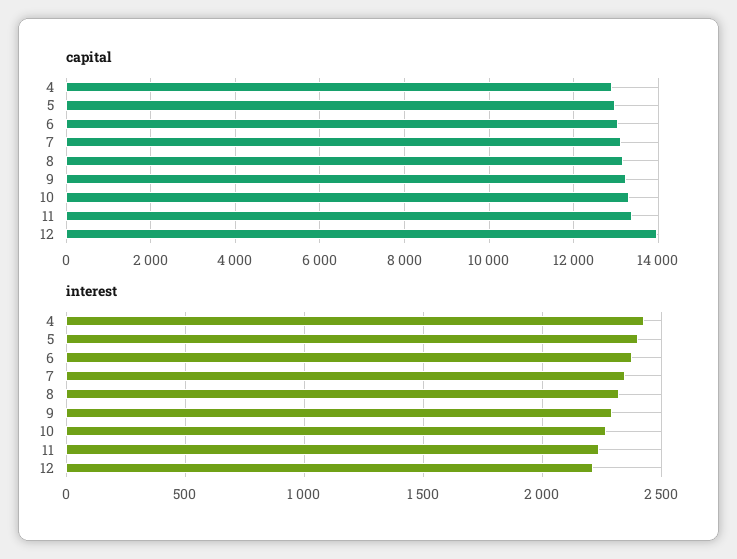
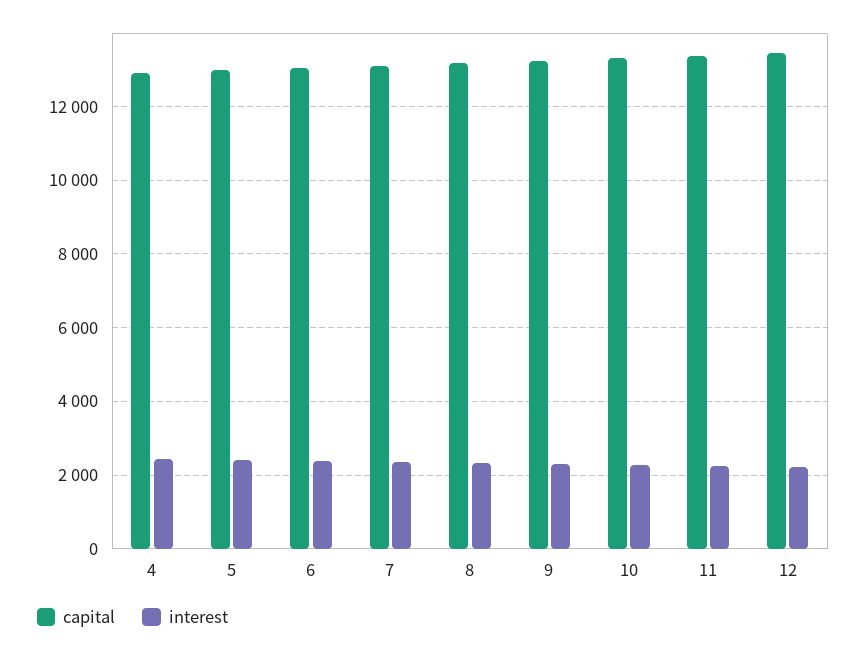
capital, 12: 14000 -> 13400

